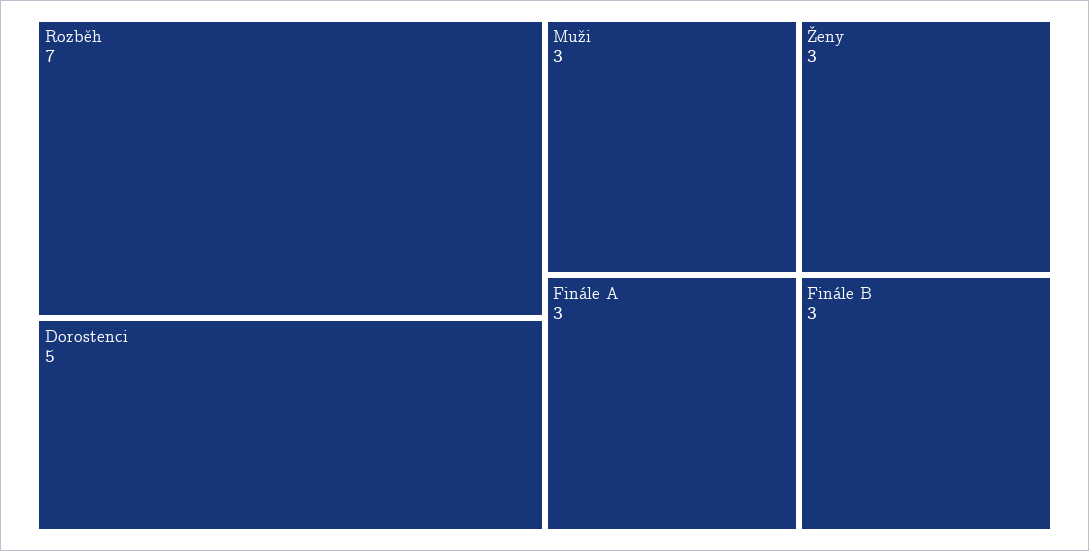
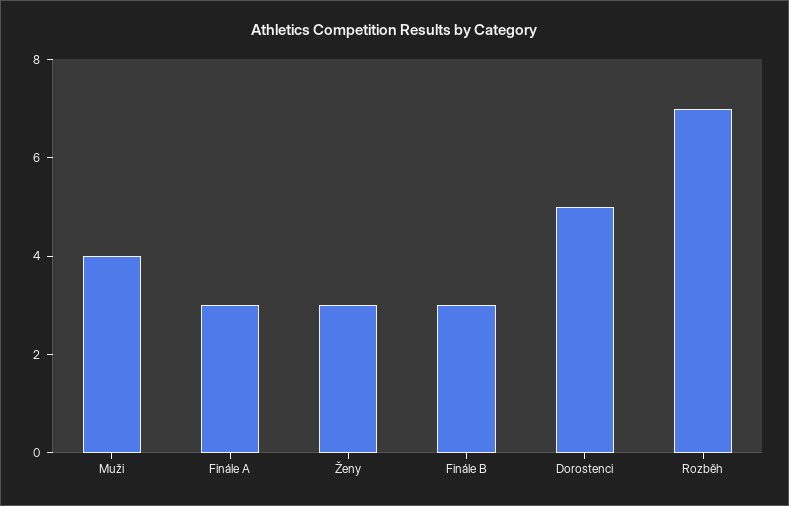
Muži: 3 -> 4

